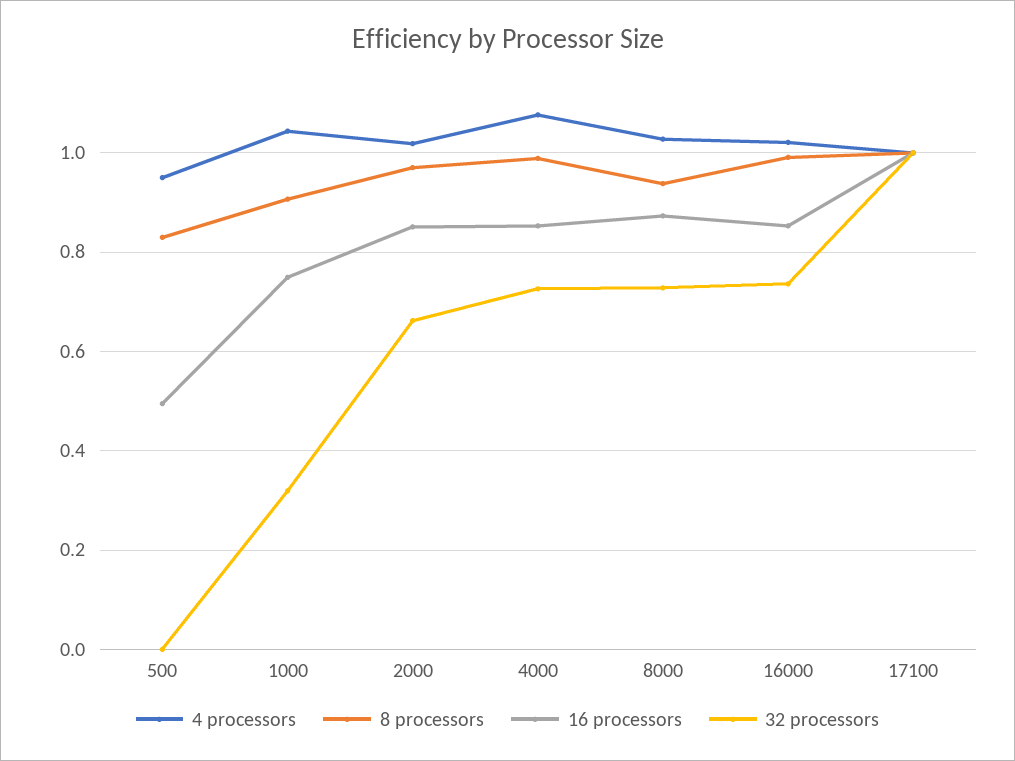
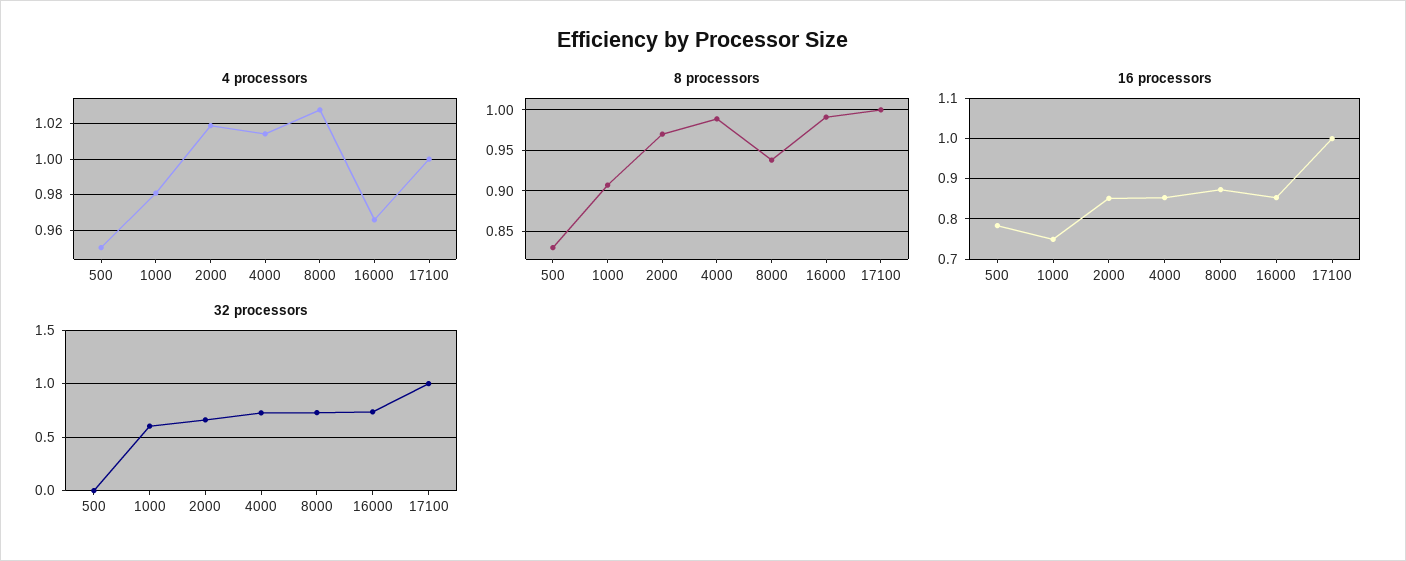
16 processors, 500: 0.5 -> 0.78
4 processors, 1000: 1.04 -> 0.98
32 processors, 1000: 0.32 -> 0.6
4 processors, 4000: 1.08 -> 1.015
4 processors, 16000: 1.02 -> 0.965

